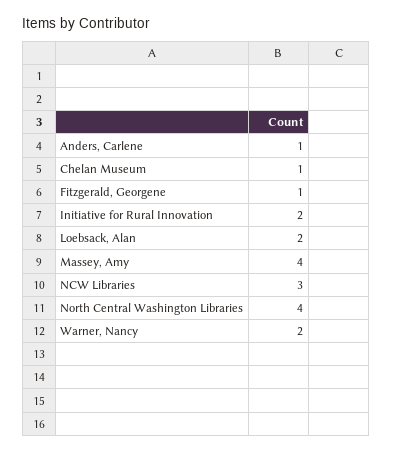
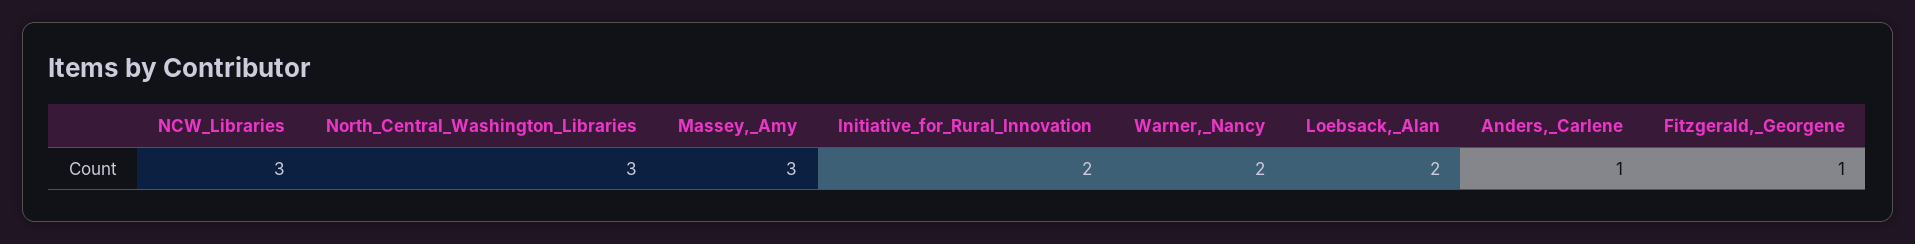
Chelan Museum: 1 -> none
Massey, Amy: 4 -> 3
North Central Washington Libraries: 4 -> 3

